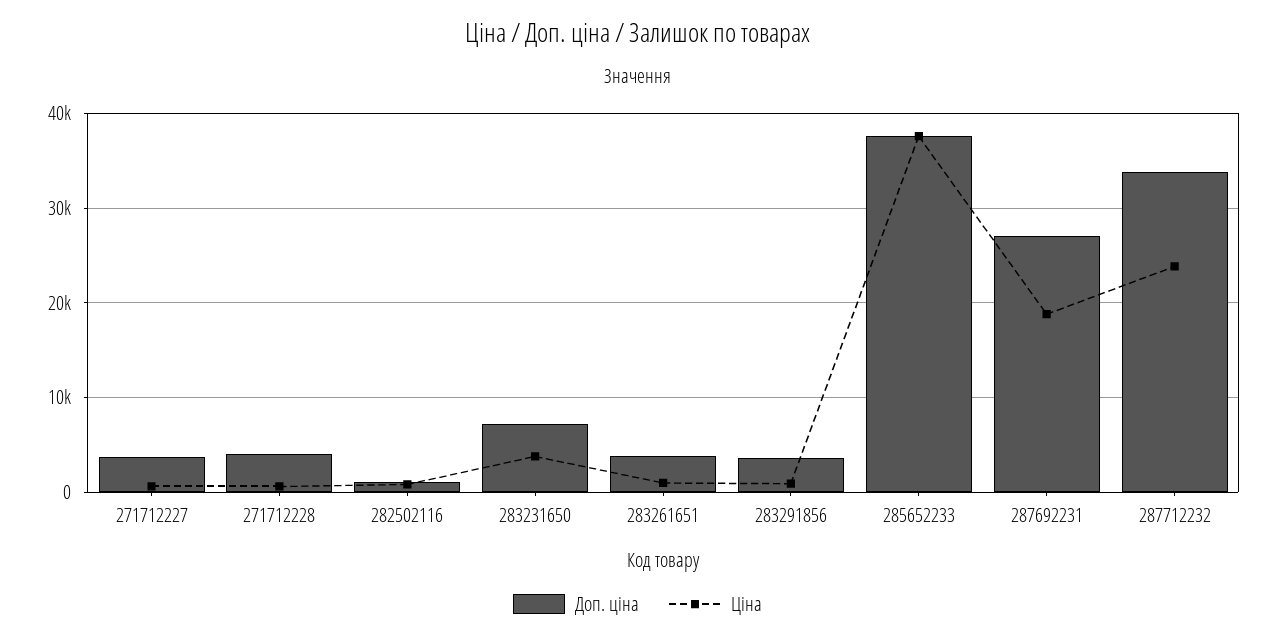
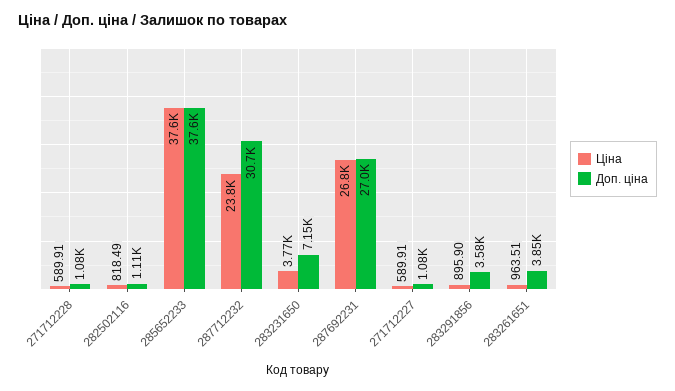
Доп. ціна, 271712227: 4000 -> 1080
Доп. ціна, 271712228: 4000 -> 1080
Ціна, 287692231: 19000 -> 26800
Доп. ціна, 287712232: 34000 -> 30700

